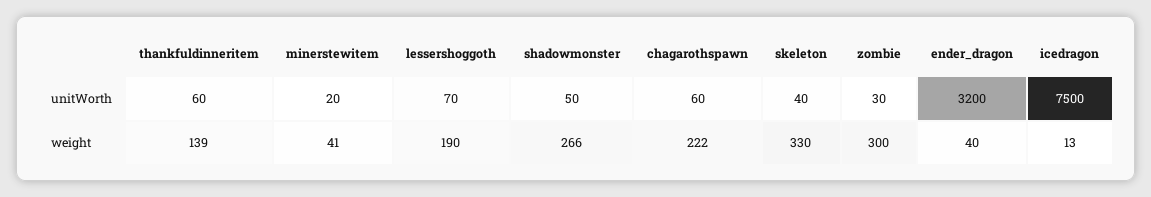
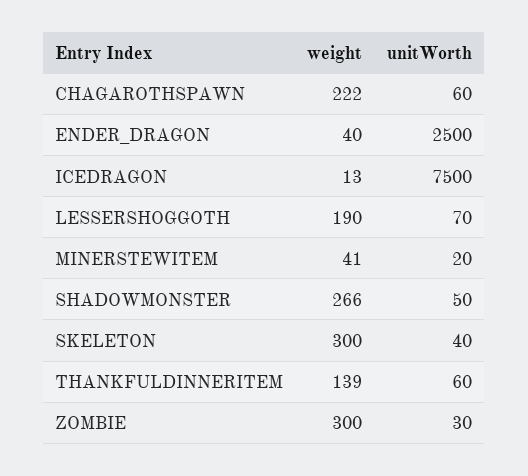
ender_dragon, unitWorth: 3200 -> 2500
skeleton, weight: 330 -> 300

